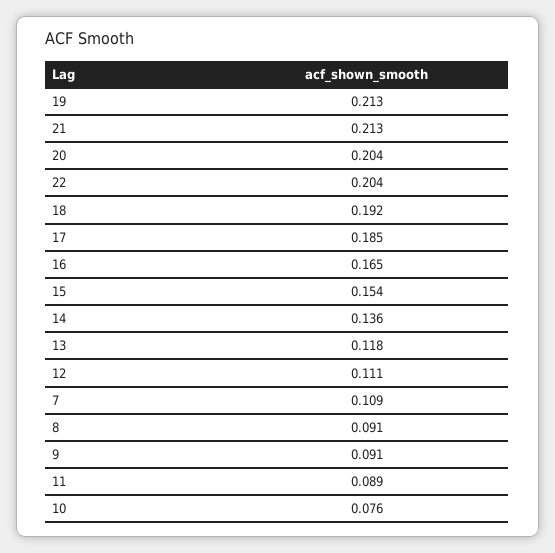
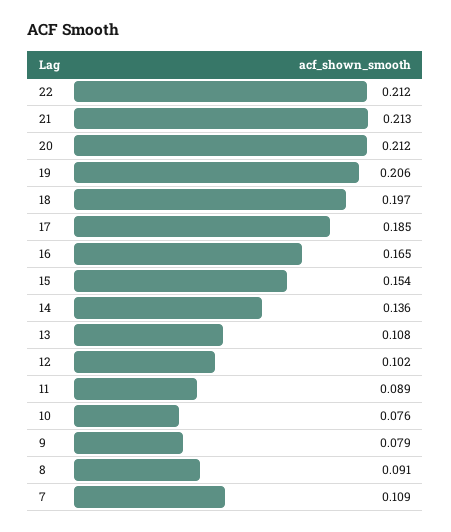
19: 0.213 -> 0.206
20: 0.204 -> 0.212
22: 0.204 -> 0.212
18: 0.192 -> 0.197
13: 0.118 -> 0.108
12: 0.111 -> 0.102
9: 0.091 -> 0.079

